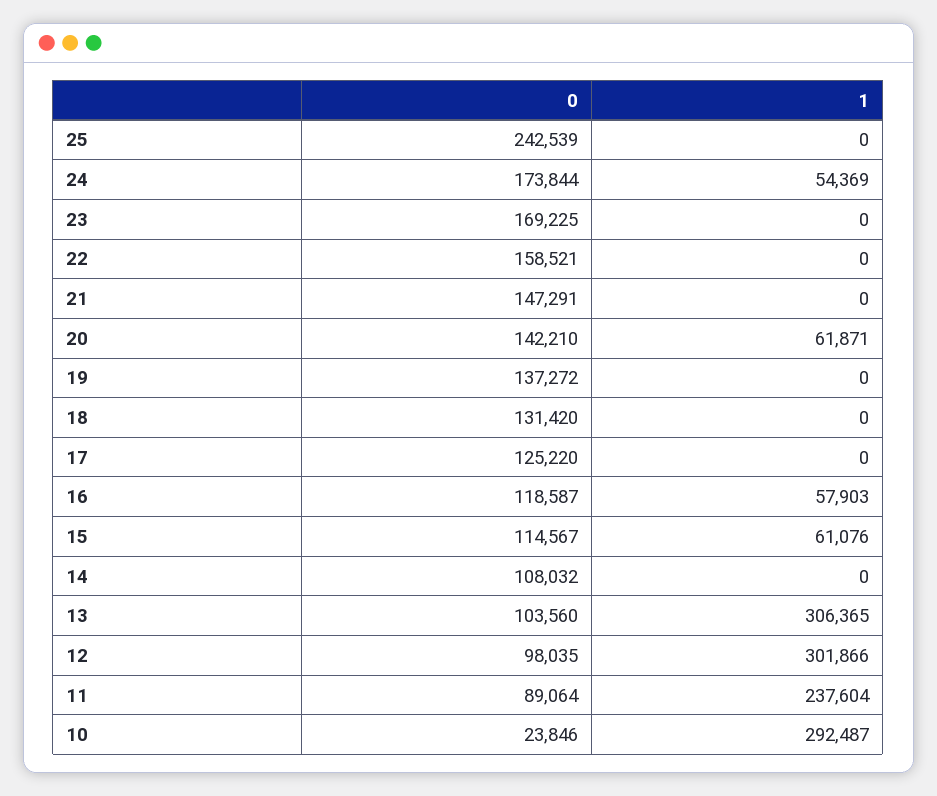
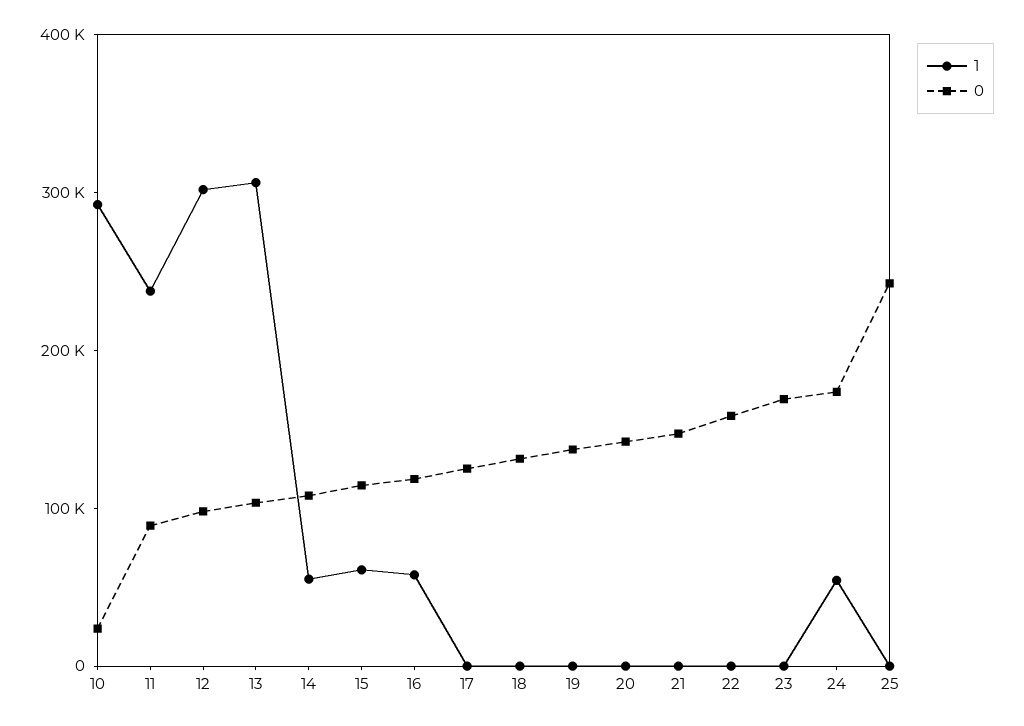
1, 20: 61871 -> 0
1, 14: 0 -> 60000

